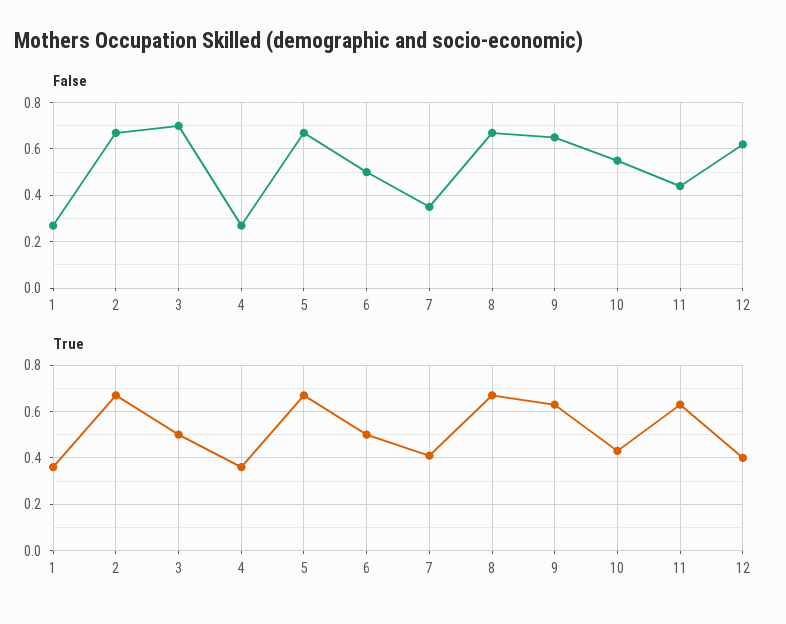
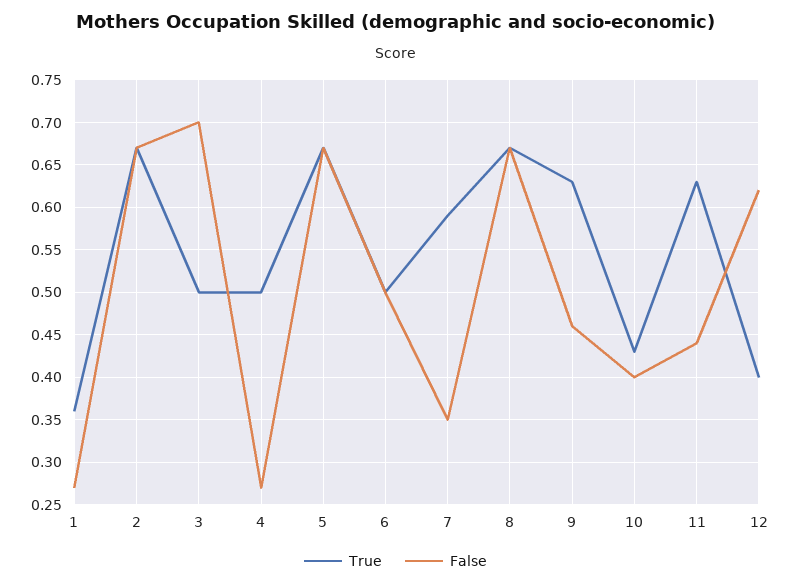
False, 9: 0.65 -> 0.46
False, 10: 0.55 -> 0.4
True, 4: 0.35 -> 0.5
True, 7: 0.4 -> 0.59

